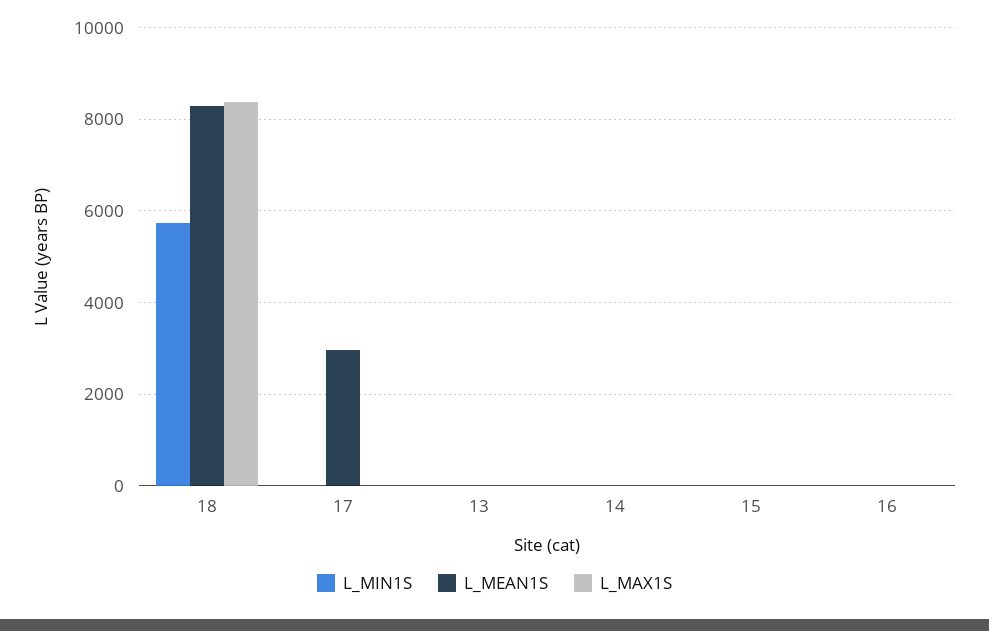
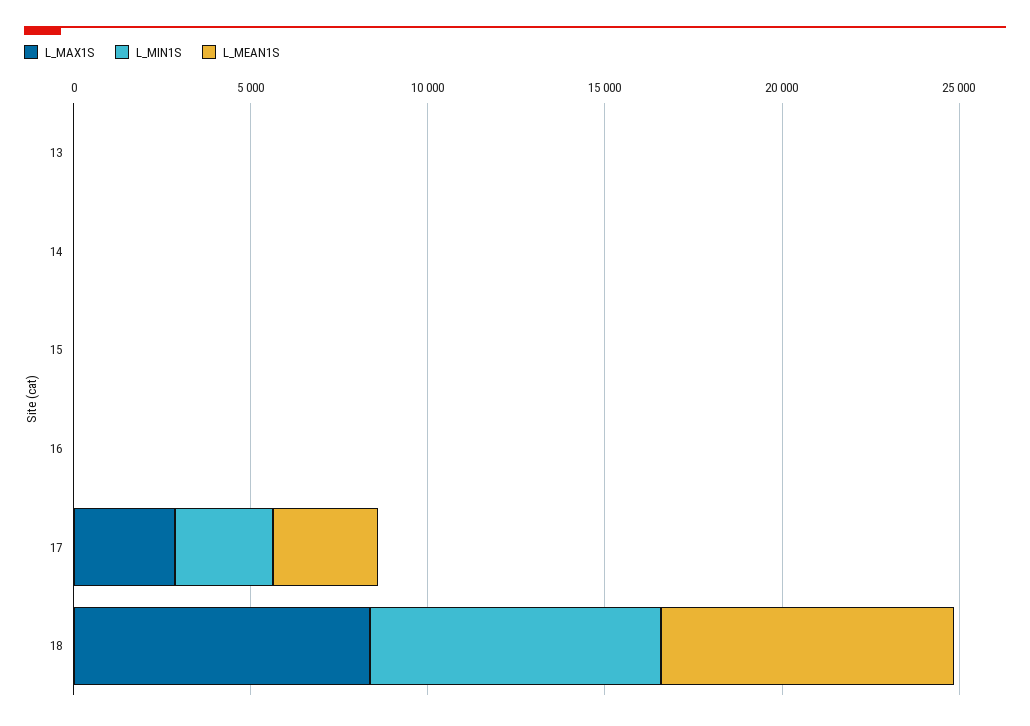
L_MIN1S, 18: 5800 -> 8000
L_MIN1S, 17: 0 -> 3000
L_MAX1S, 17: 0 -> 3000

